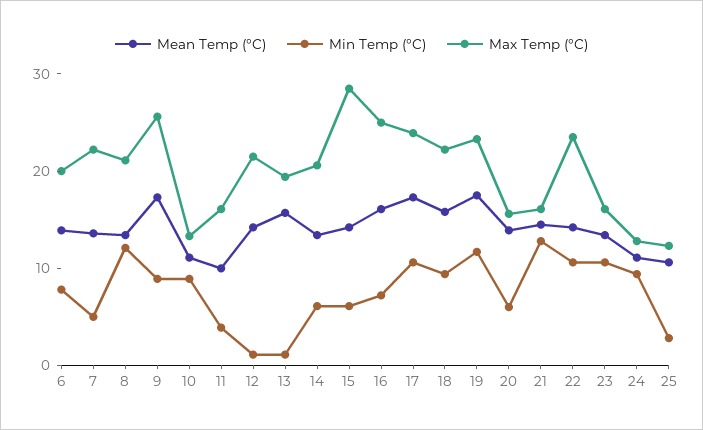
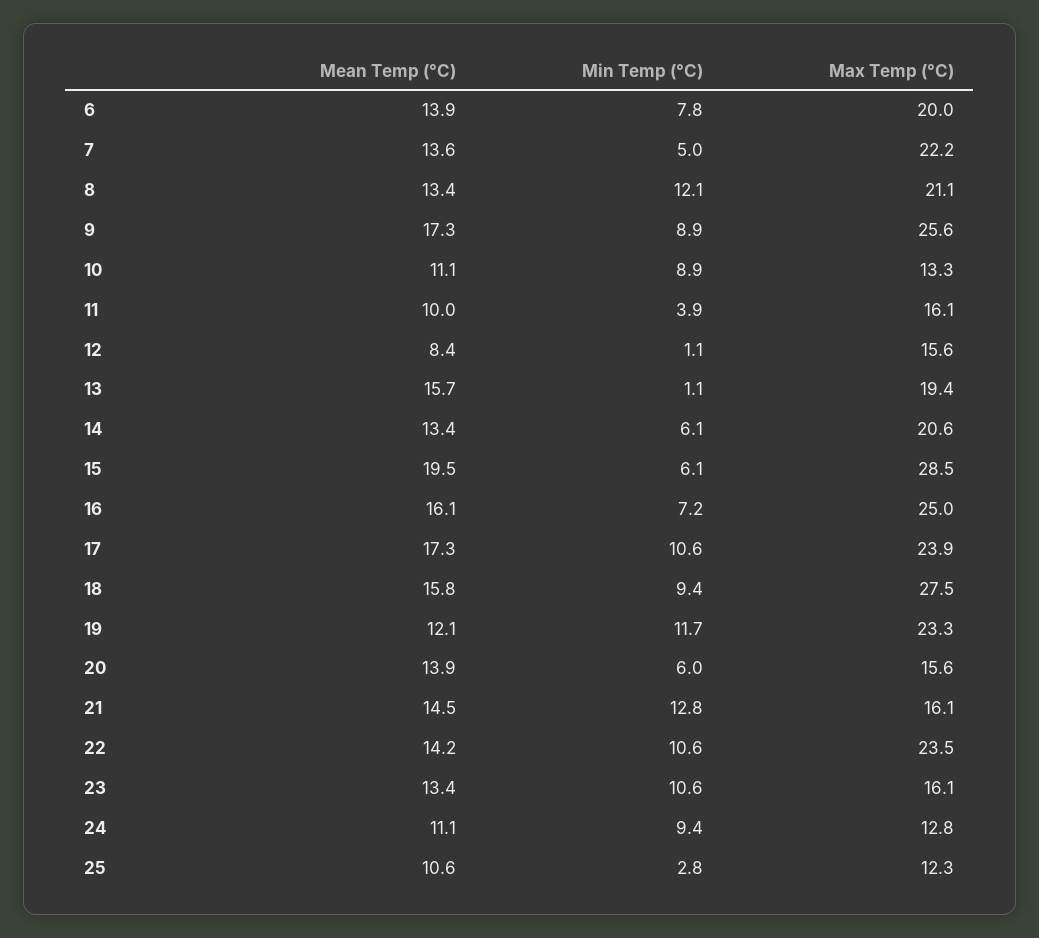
Mean Temp (°C), 12: 14 -> 8.4
Max Temp (°C), 12: 22 -> 15.6
Mean Temp (°C), 15: 14 -> 19.5
Max Temp (°C), 18: 22 -> 27.5
Mean Temp (°C), 19: 18 -> 12.1

